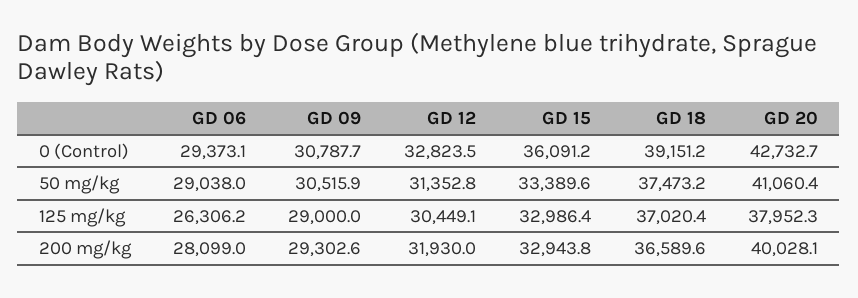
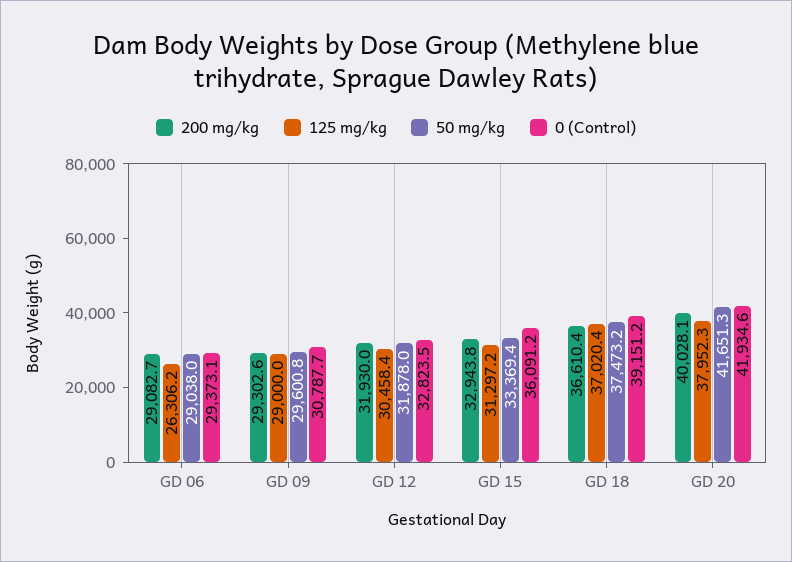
0 (Control), GD 20: 42732.7 -> 41934.6
50 mg/kg, GD 09: 30515.9 -> 29600.8
50 mg/kg, GD 12: 31352.8 -> 31878
50 mg/kg, GD 15: 33389.6 -> 33369.4
50 mg/kg, GD 20: 41060.4 -> 41651.3
125 mg/kg, GD 12: 30449.1 -> 30458.4
125 mg/kg, GD 15: 32986.4 -> 31297.2
200 mg/kg, GD 06: 28099 -> 29082.7
200 mg/kg, GD 18: 36589.6 -> 36610.4

